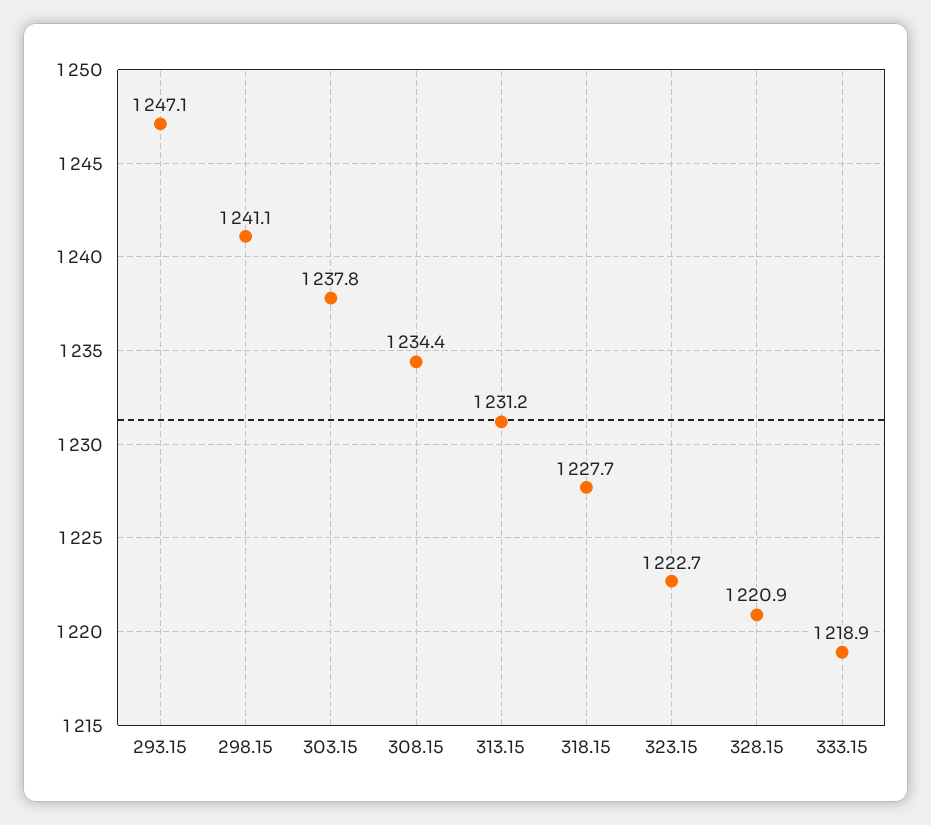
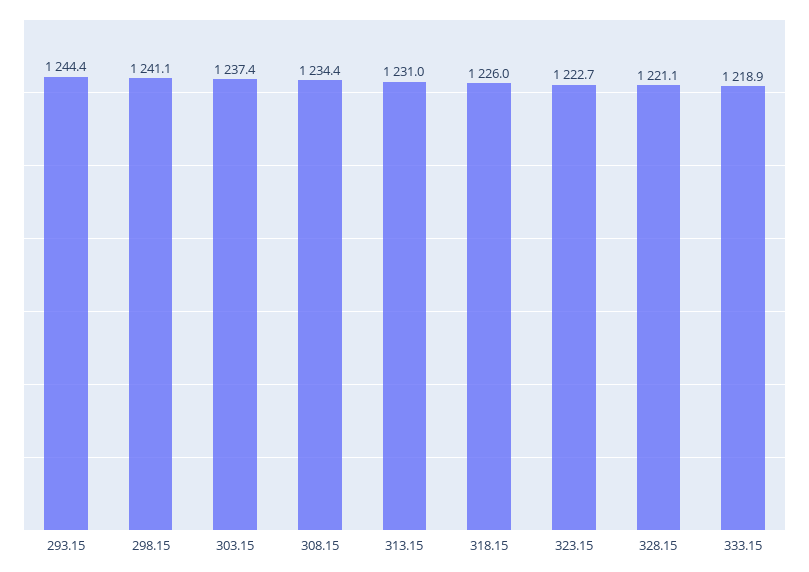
293.15: 1247.1 -> 1244.4
303.15: 1237.8 -> 1237.4
313.15: 1231.2 -> 1231
318.15: 1227.7 -> 1226
328.15: 1220.9 -> 1221.1

